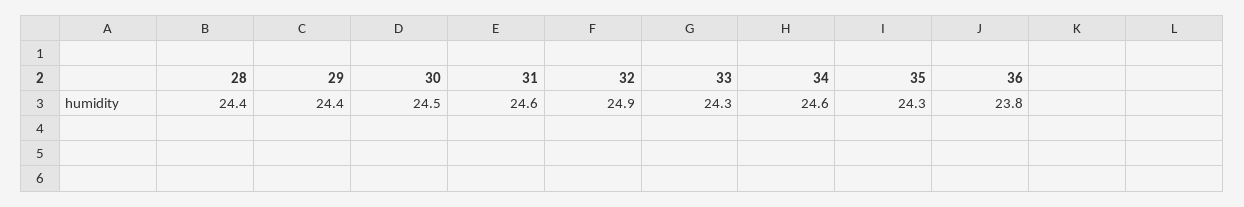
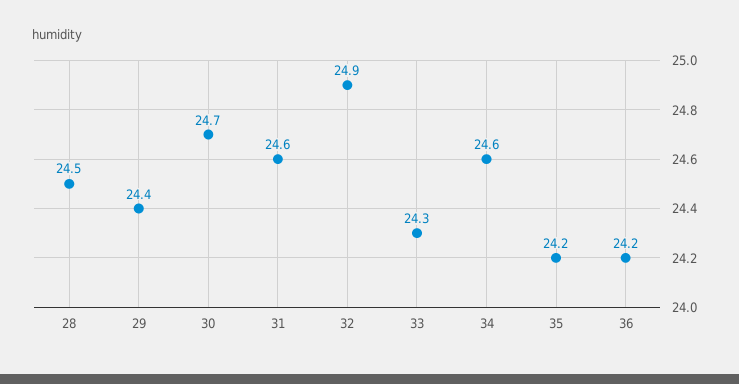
28: 24.4 -> 24.5
30: 24.5 -> 24.7
35: 24.3 -> 24.2
36: 23.8 -> 24.2

